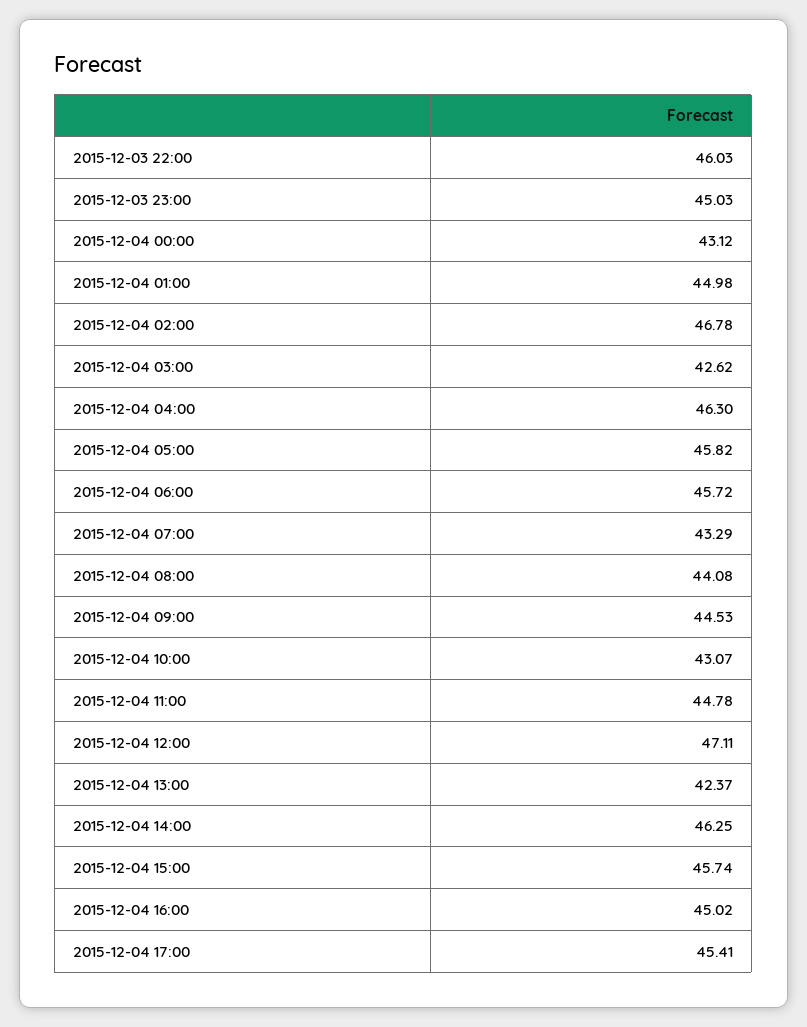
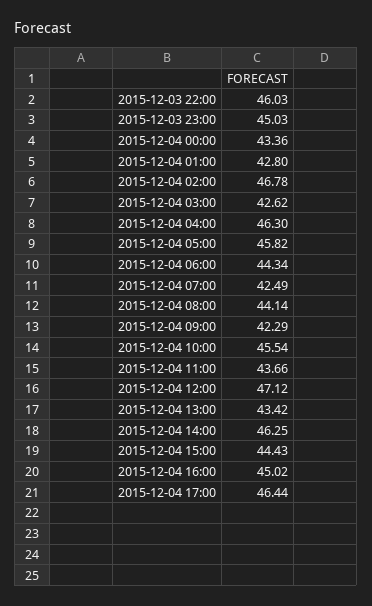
2015-12-04 00:00: 43.12 -> 43.36
2015-12-04 01:00: 44.98 -> 42.8
2015-12-04 06:00: 45.72 -> 44.34
2015-12-04 07:00: 43.29 -> 42.49
2015-12-04 08:00: 44.08 -> 44.14
2015-12-04 09:00: 44.53 -> 42.29
2015-12-04 10:00: 43.07 -> 45.54
2015-12-04 11:00: 44.78 -> 43.66
2015-12-04 12:00: 47.11 -> 47.12
2015-12-04 13:00: 42.37 -> 43.42
2015-12-04 15:00: 45.74 -> 44.43
2015-12-04 17:00: 45.41 -> 46.44

